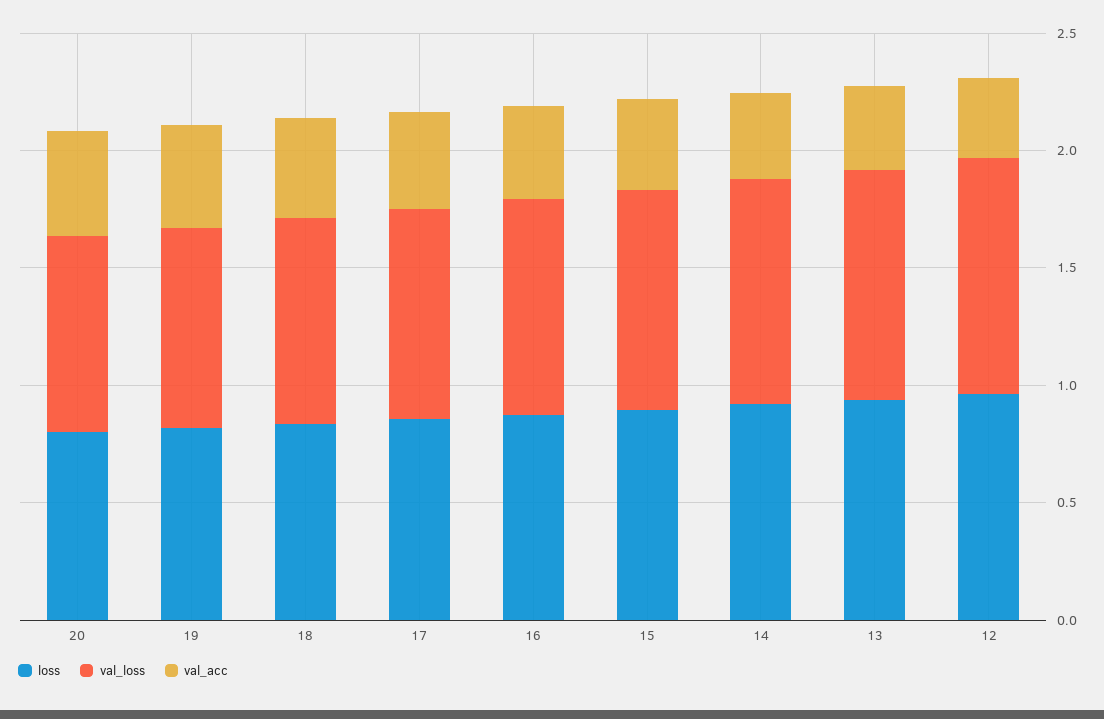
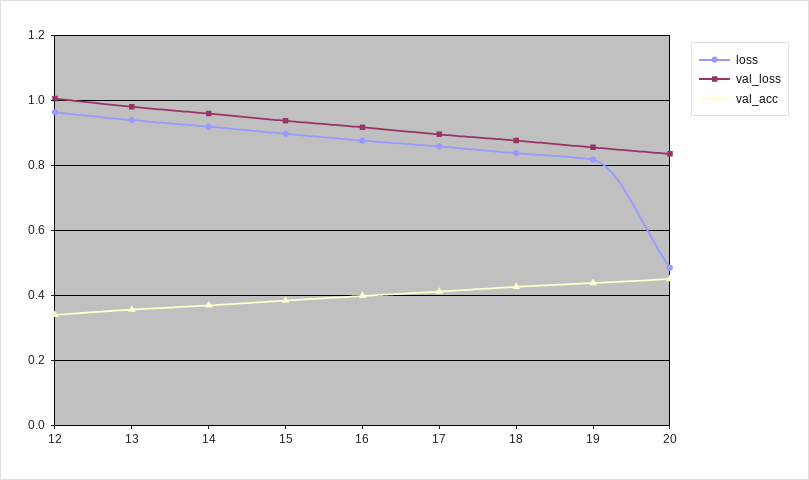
loss, 20: 0.8 -> 0.48

